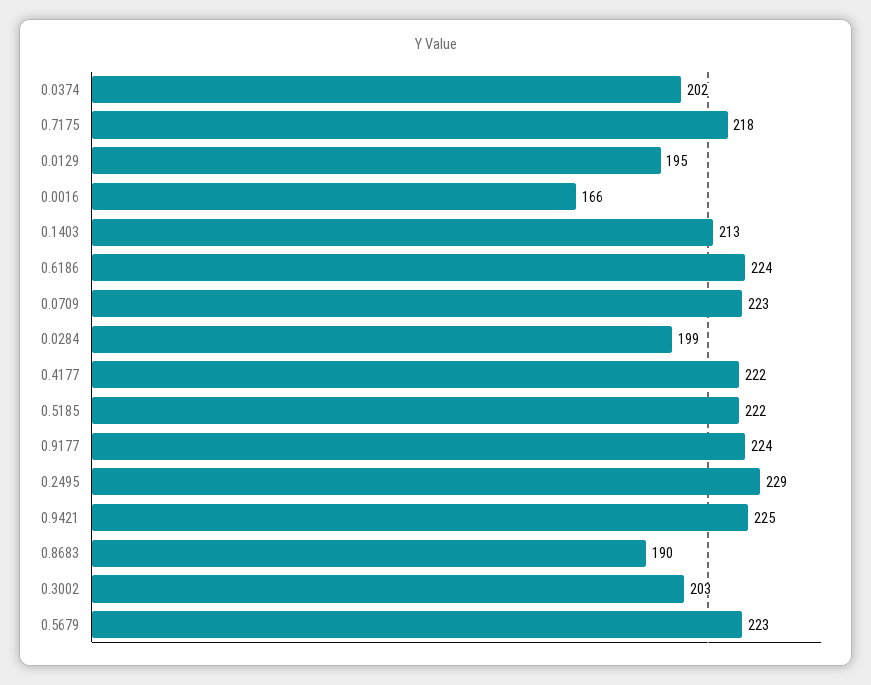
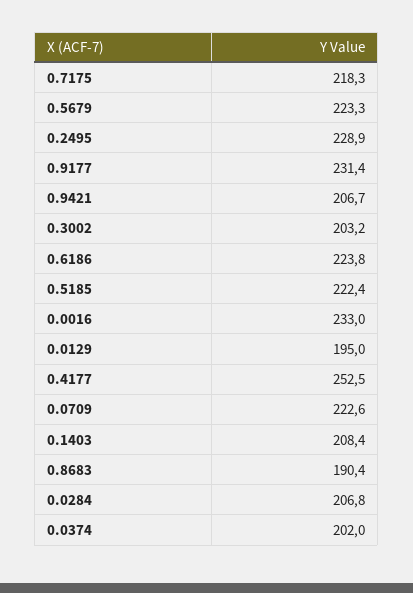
0.0016: 166 -> 233
0.1403: 213 -> 208.4
0.0284: 199 -> 206.8
0.4177: 222 -> 252.5
0.9177: 224 -> 231.4
0.9421: 225 -> 206.7

